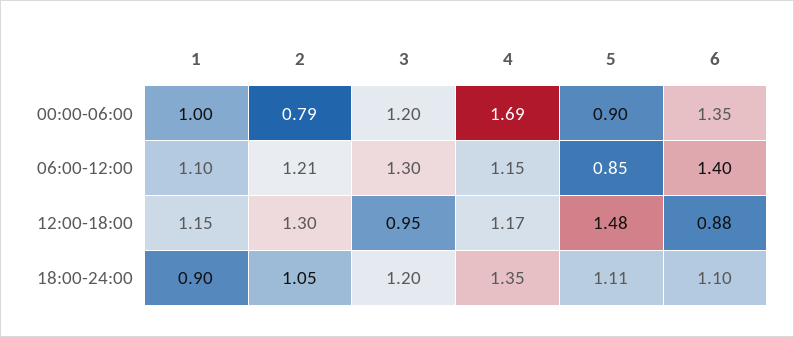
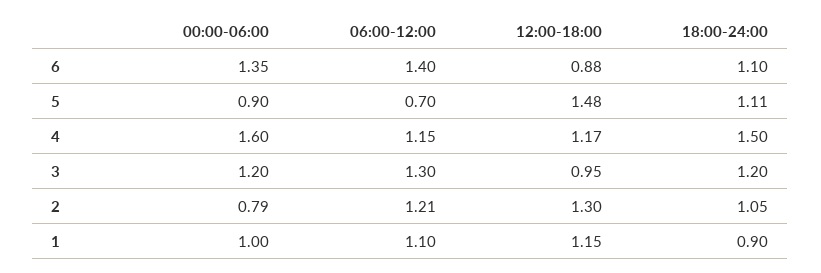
4, 00:00-06:00: 1.69 -> 1.6
5, 06:00-12:00: 0.85 -> 0.7
4, 18:00-24:00: 1.35 -> 1.5

